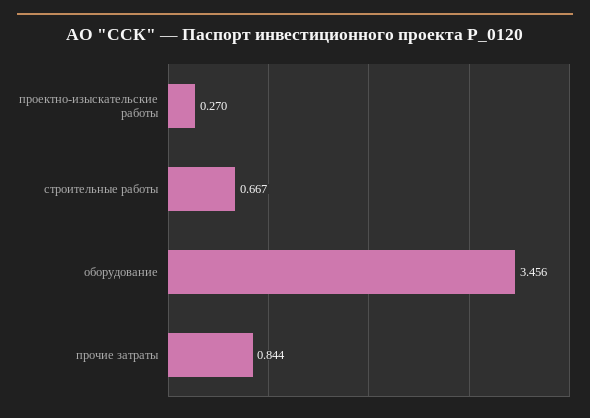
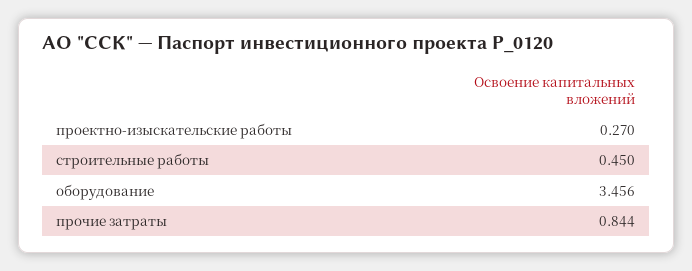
строительные работы: 0.667 -> 0.45

